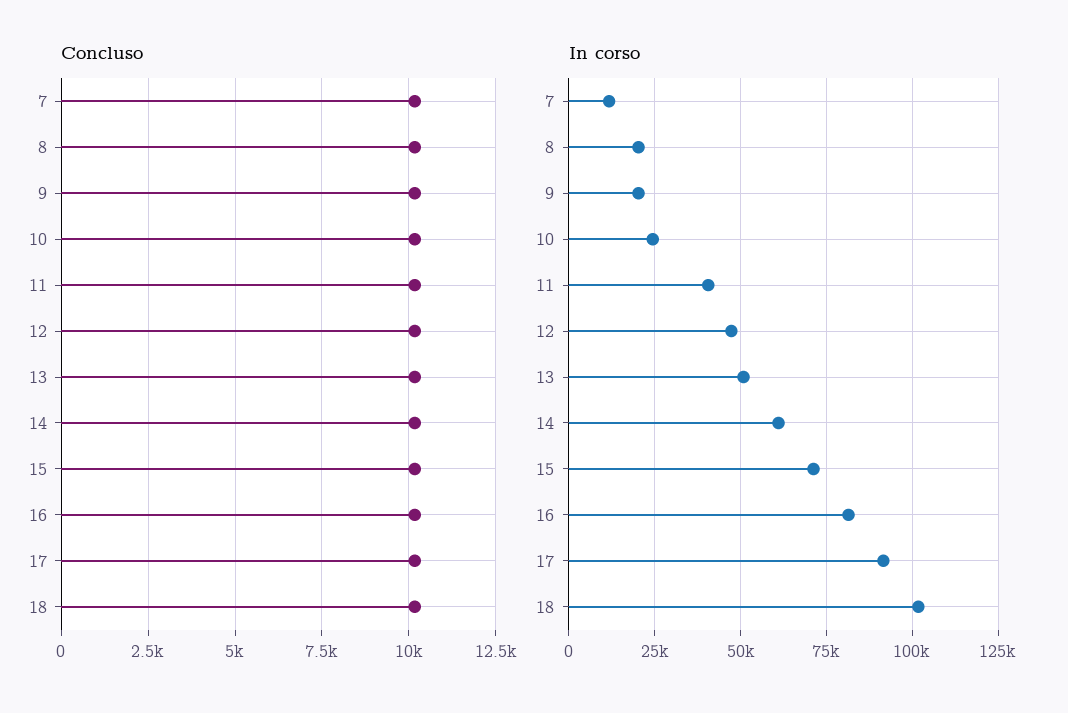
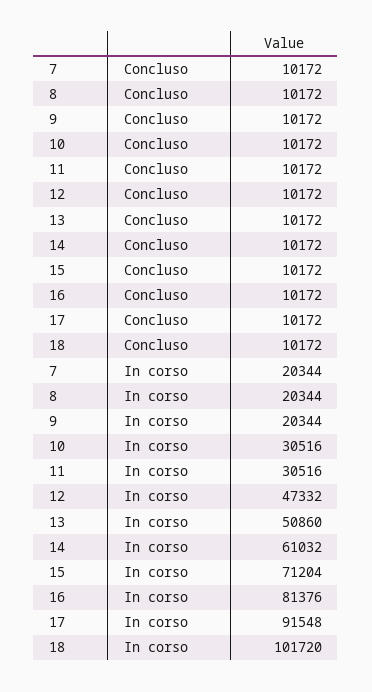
In corso, 7: 12500 -> 20344
In corso, 10: 25000 -> 30516
In corso, 11: 40000 -> 30516

